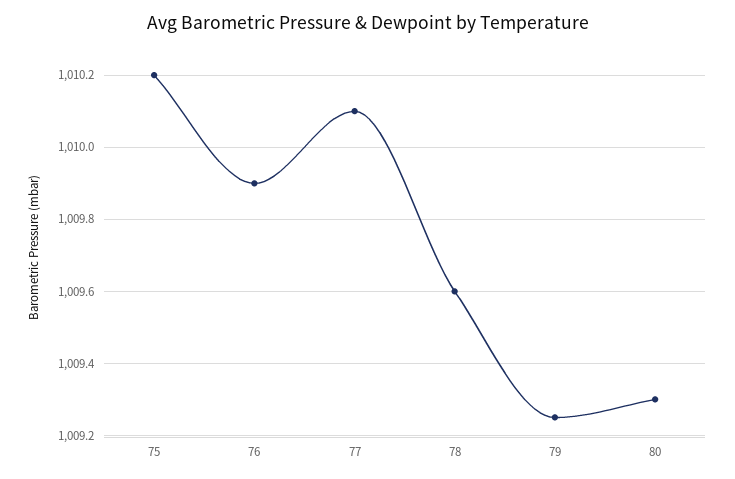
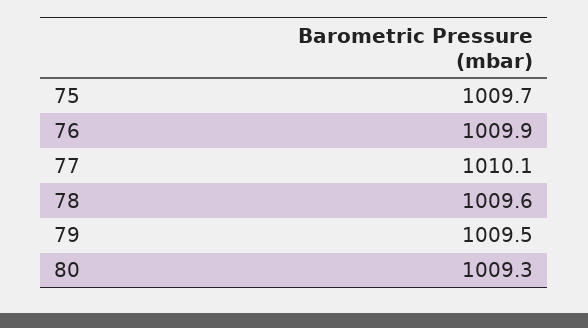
75: 1010.2 -> 1009.7
79: 1009.25 -> 1009.5

